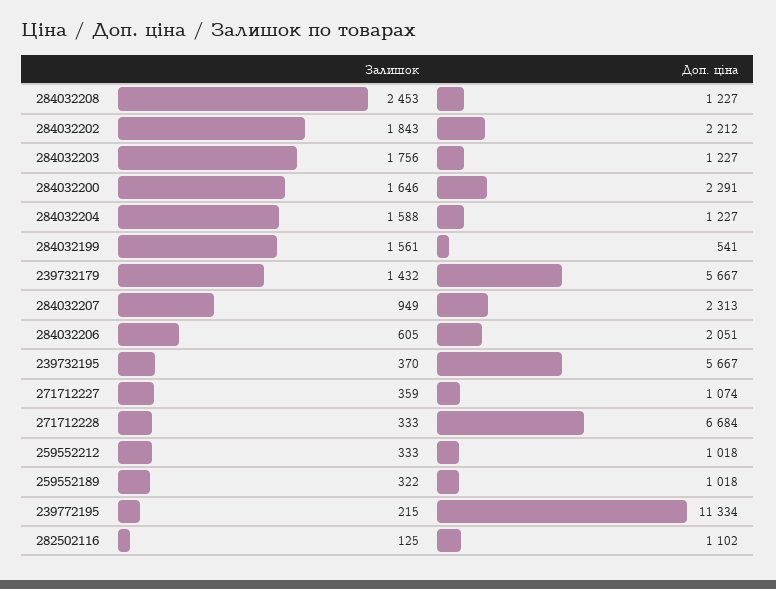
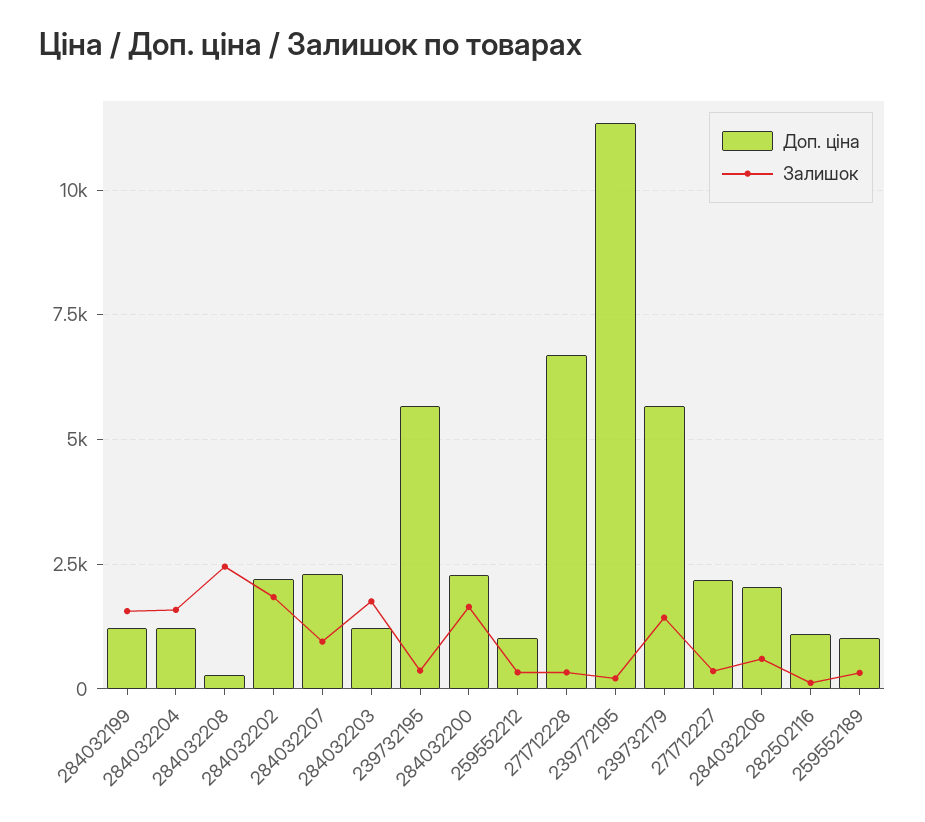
Доп. ціна, 284032208: 1227 -> 250
Доп. ціна, 284032199: 541 -> 1250
Доп. ціна, 271712227: 1074 -> 2250

